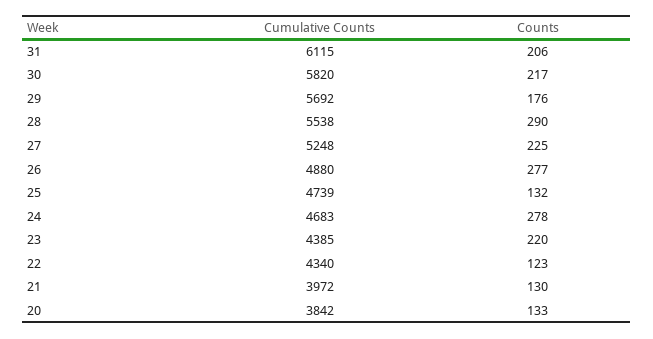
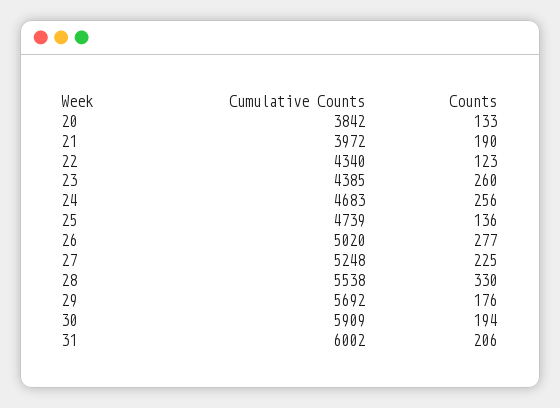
Cumulative Counts, 31: 6115 -> 6002
Cumulative Counts, 30: 5820 -> 5909
Counts, 30: 217 -> 194
Counts, 28: 290 -> 330
Cumulative Counts, 26: 4880 -> 5020
Counts, 25: 132 -> 136
Counts, 24: 278 -> 256
Counts, 23: 220 -> 260
Counts, 21: 130 -> 190

